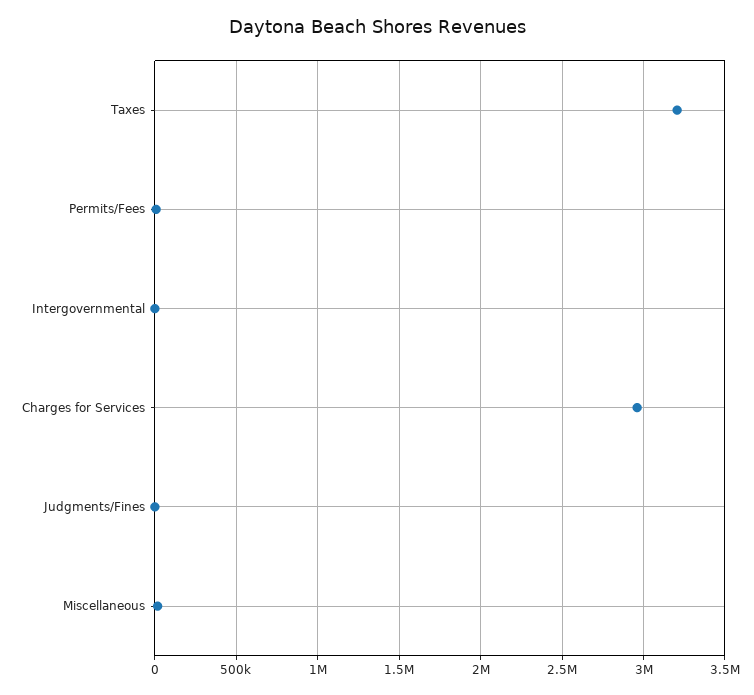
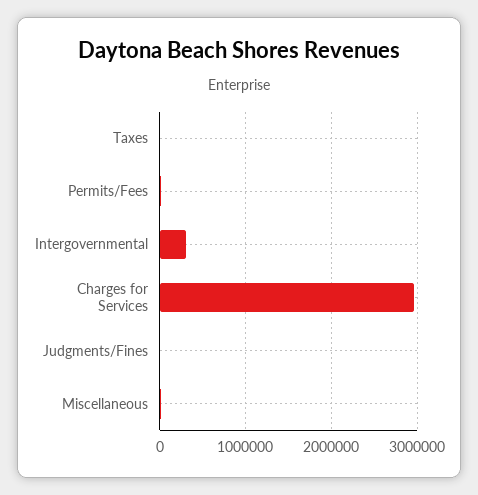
Taxes: 3200000 -> 0
Intergovernmental: 0 -> 300000

